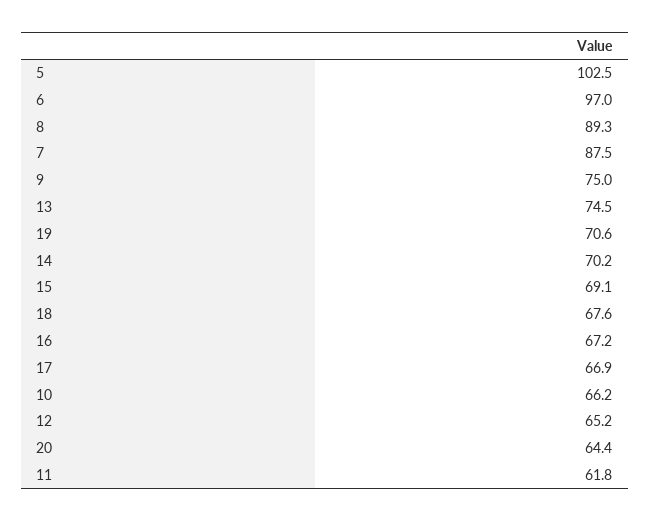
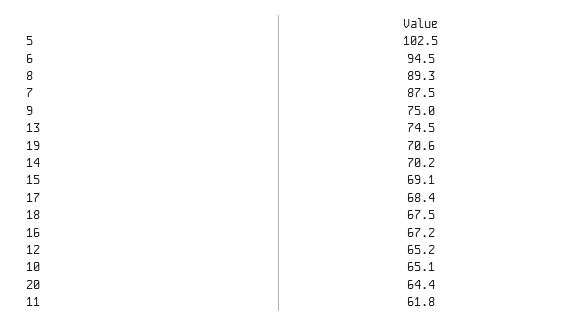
6: 97 -> 94.5
18: 67.6 -> 67.5
17: 66.9 -> 68.4
10: 66.2 -> 65.1

